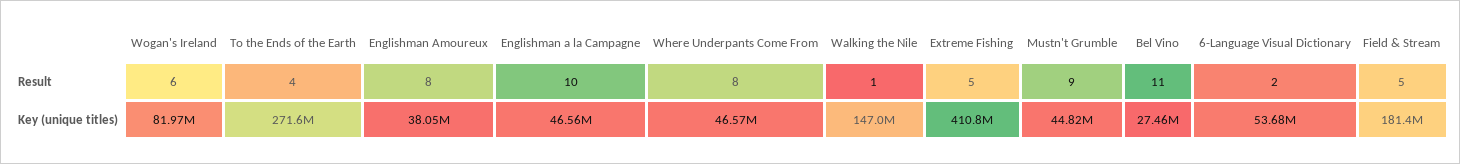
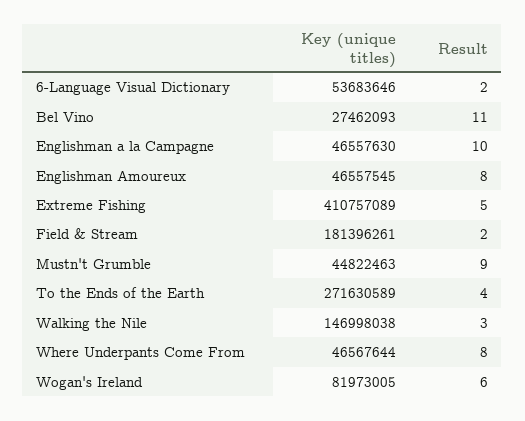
Walking the Nile, Result: 1 -> 3
Field & Stream, Result: 5 -> 2
Englishman Amoureux, Key (unique titles): 38050000 -> 46557545

